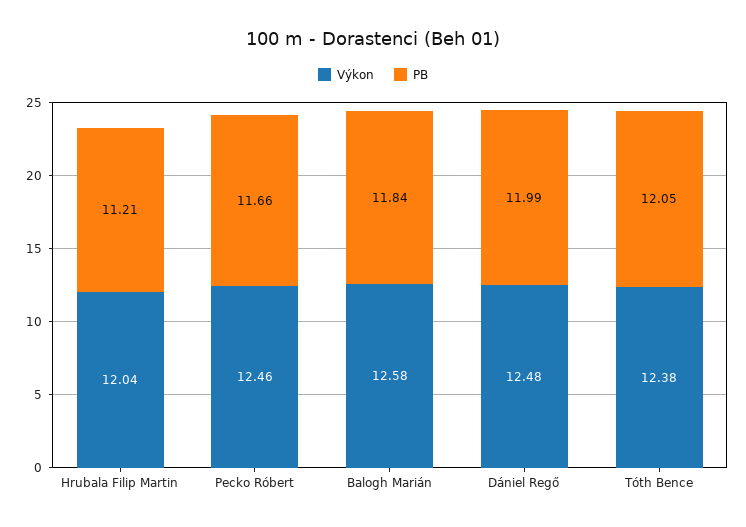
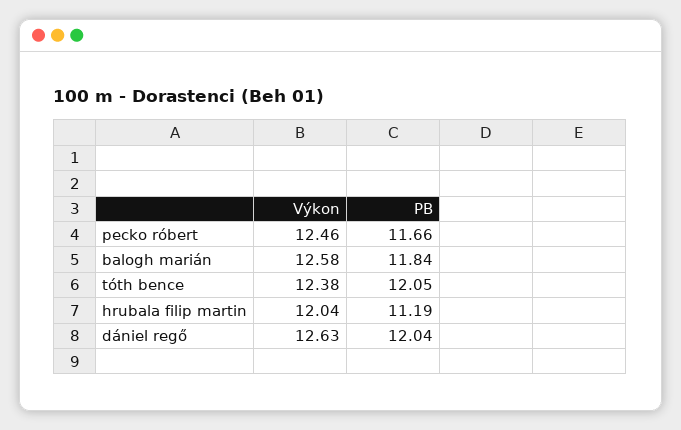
PB, Hrubala Filip Martin: 11.21 -> 11.19
Výkon, Dániel Regő: 12.48 -> 12.63
PB, Dániel Regő: 11.99 -> 12.04

